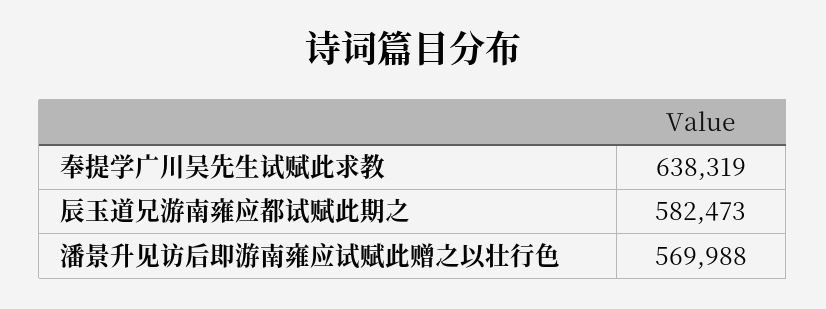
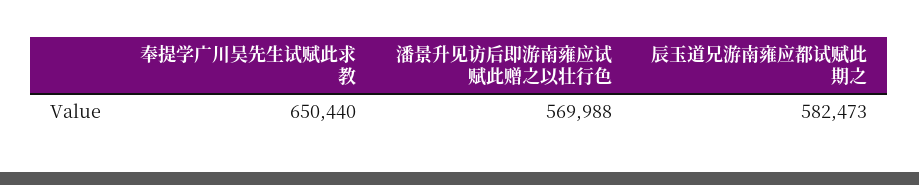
奉提学广川吴先生试赋此求教: 638319 -> 650440

